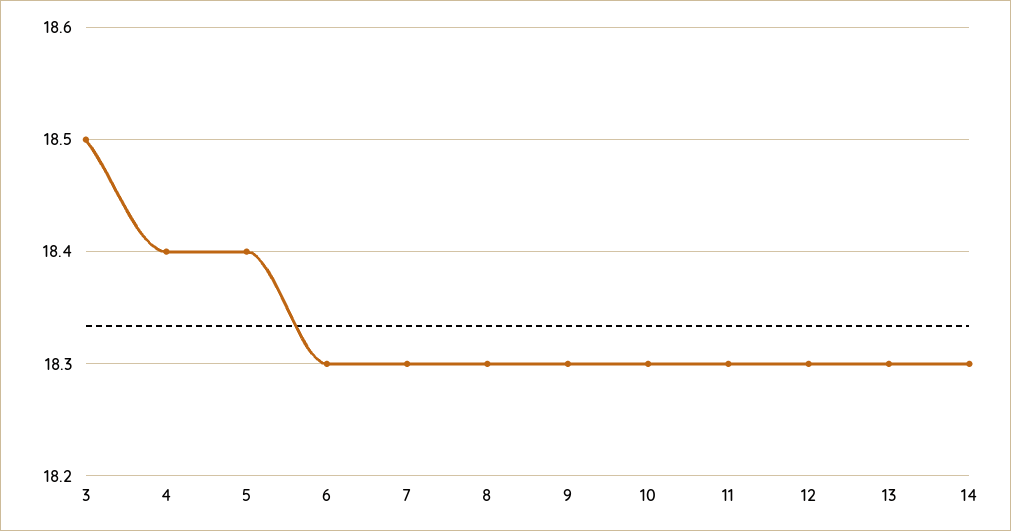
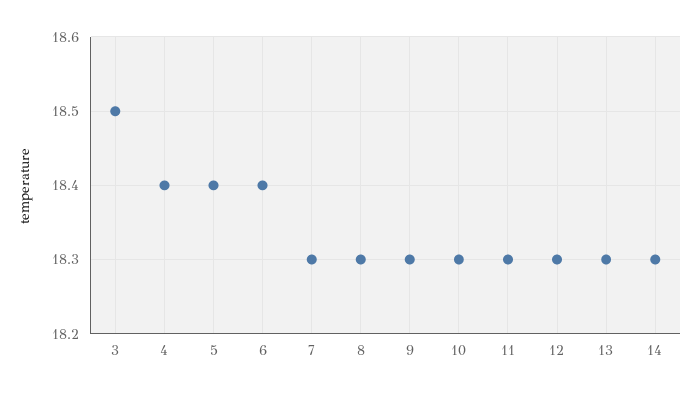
6: 18.3 -> 18.4

